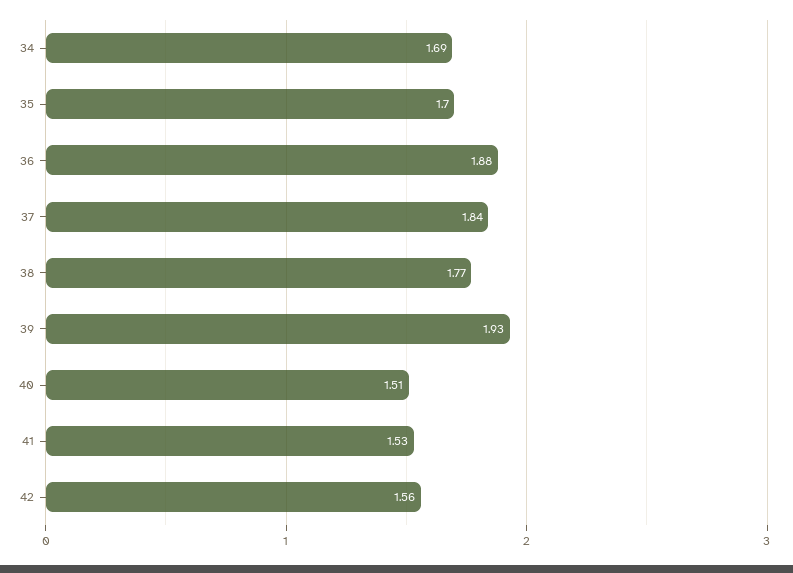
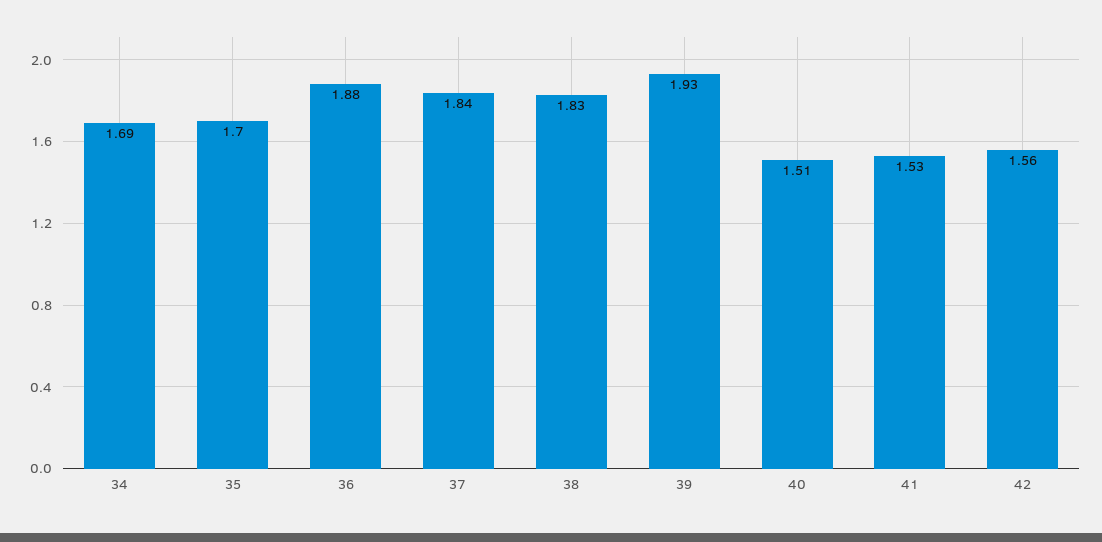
38: 1.77 -> 1.83

